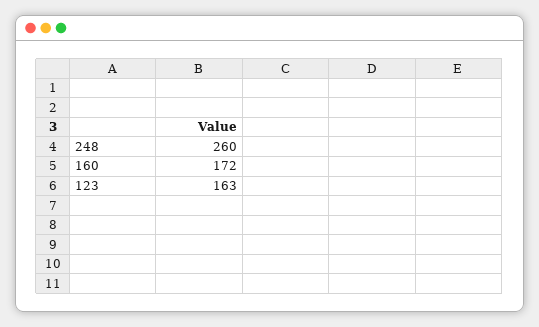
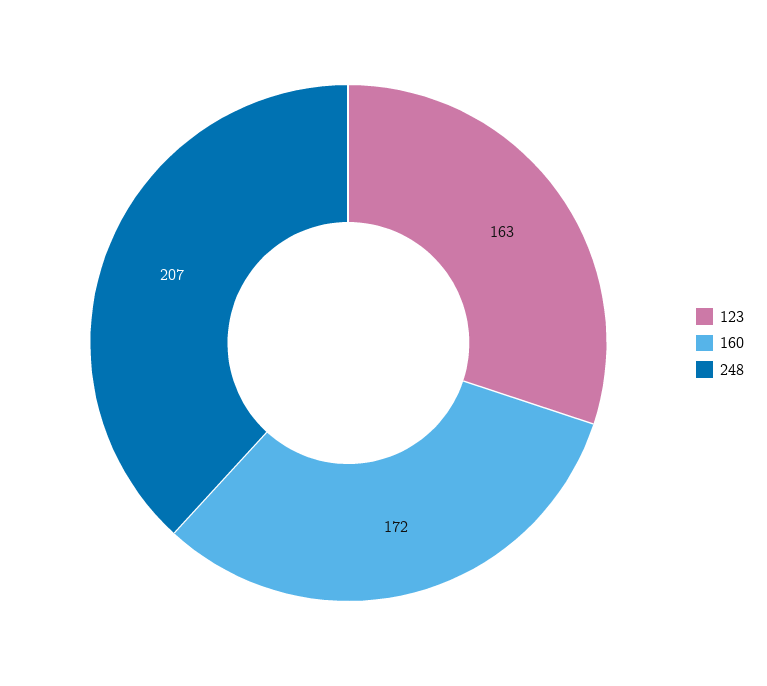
248: 260 -> 207

